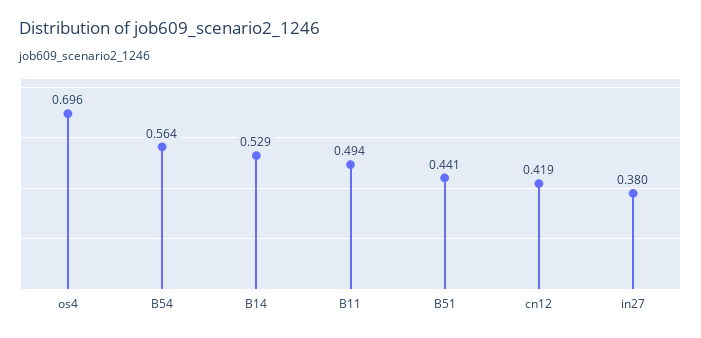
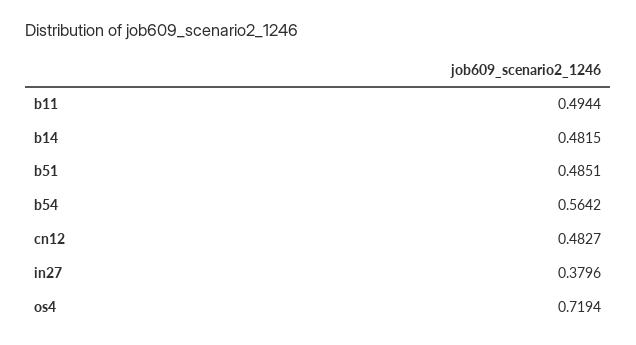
os4: 0.696 -> 0.7194
B14: 0.529 -> 0.4815
B51: 0.441 -> 0.4851
cn12: 0.419 -> 0.4827

